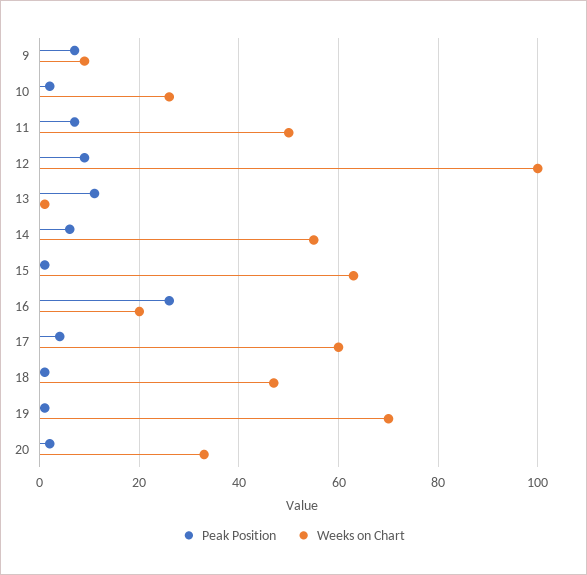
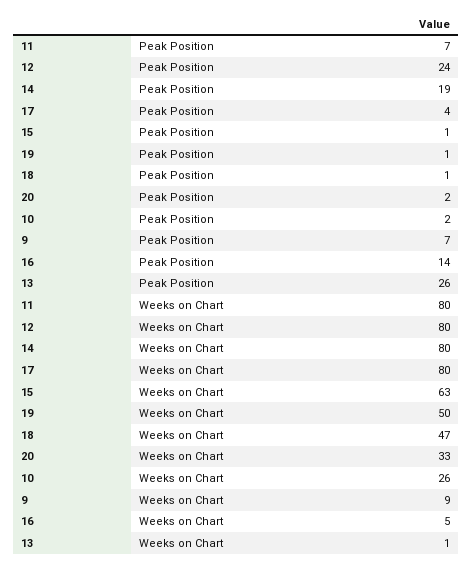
Weeks on Chart, 11: 50 -> 80
Peak Position, 12: 10 -> 24
Weeks on Chart, 12: 100 -> 80
Peak Position, 13: 10 -> 26
Peak Position, 14: 5 -> 19
Weeks on Chart, 14: 55 -> 80
Peak Position, 16: 25 -> 14
Weeks on Chart, 16: 20 -> 5
Weeks on Chart, 17: 60 -> 80
Weeks on Chart, 19: 70 -> 50

